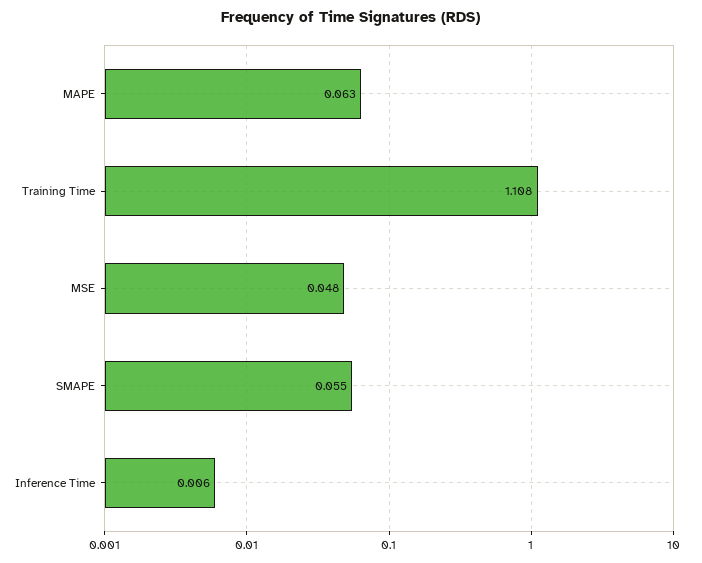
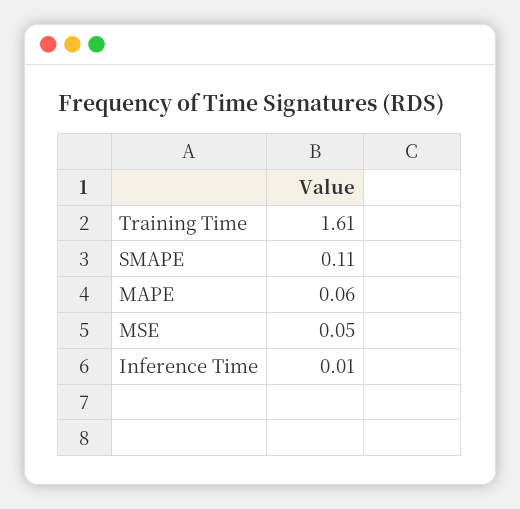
Training Time: 1.108 -> 1.61
SMAPE: 0.055 -> 0.11

